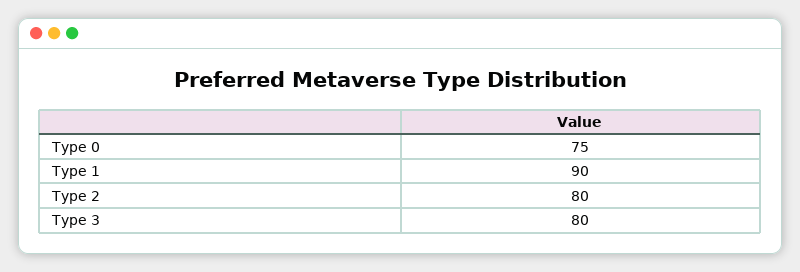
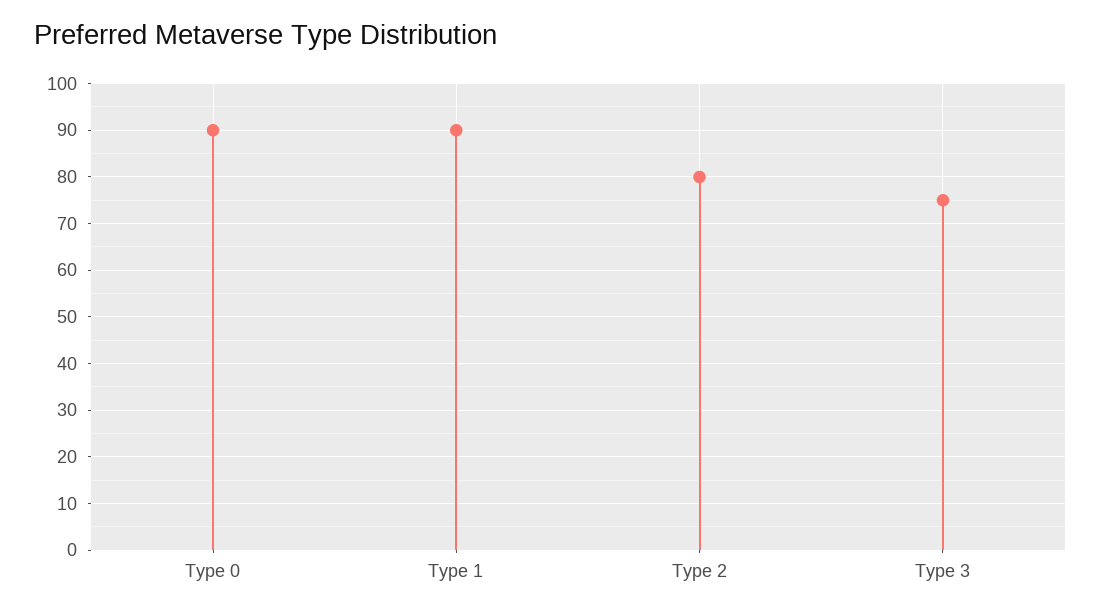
Type 0: 75 -> 90
Type 3: 80 -> 75

